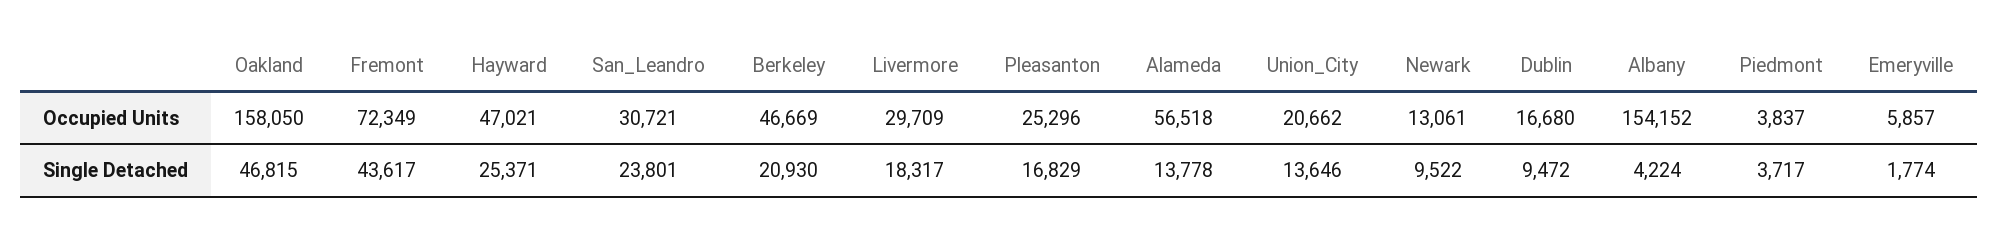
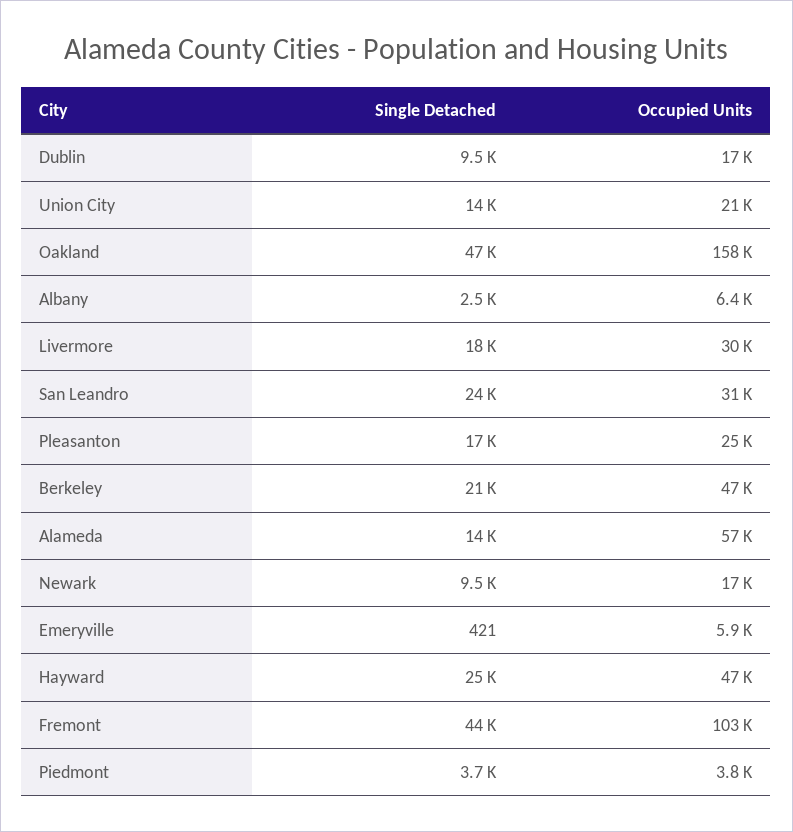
Fremont, Occupied Units: 72349 -> 103000
Newark, Occupied Units: 13061 -> 17000
Albany, Occupied Units: 154152 -> 6400
Albany, Single Detached: 4224 -> 2500
Emeryville, Single Detached: 1774 -> 421

